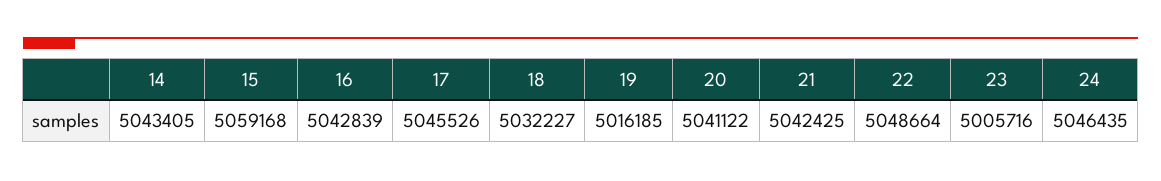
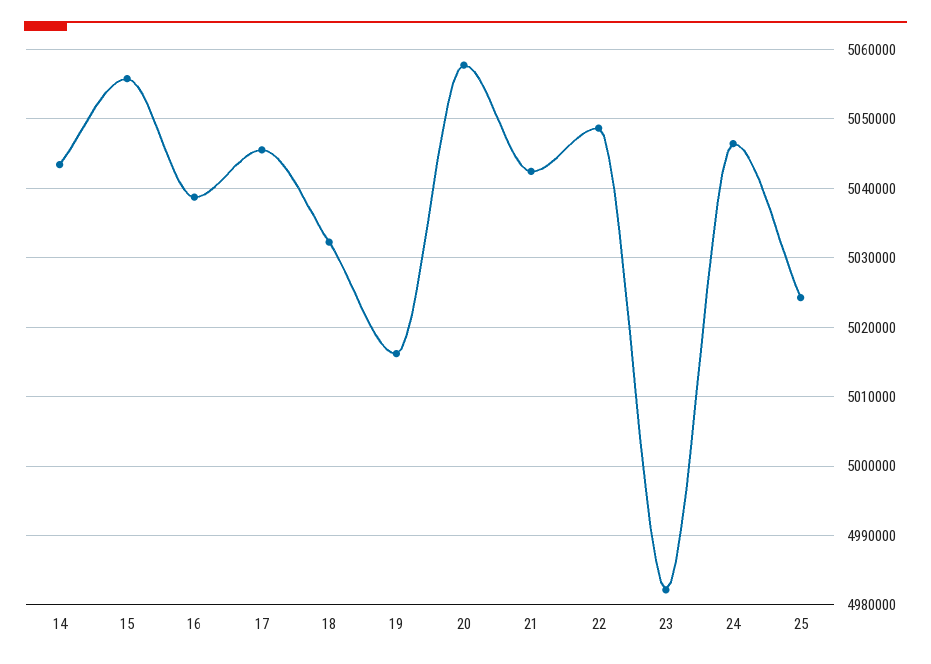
15: 5059168 -> 5056000
16: 5042839 -> 5039000
20: 5041122 -> 5058000
23: 5005716 -> 4982000
25: none -> 5024000

